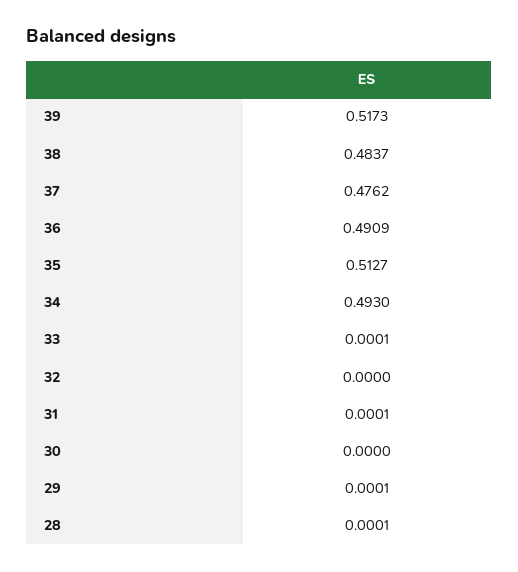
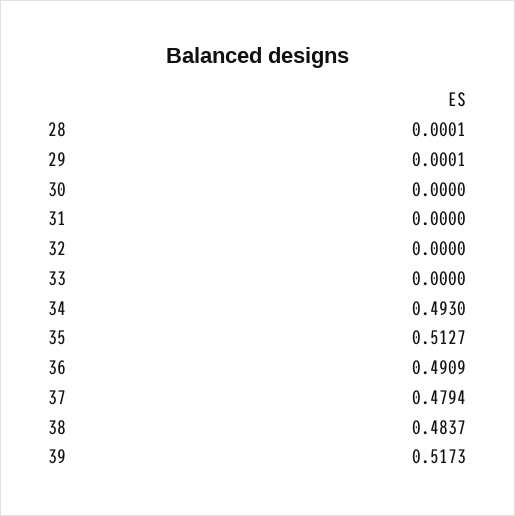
37: 0.4762 -> 0.4794
33: 0.0001 -> 0
31: 0.0001 -> 0

